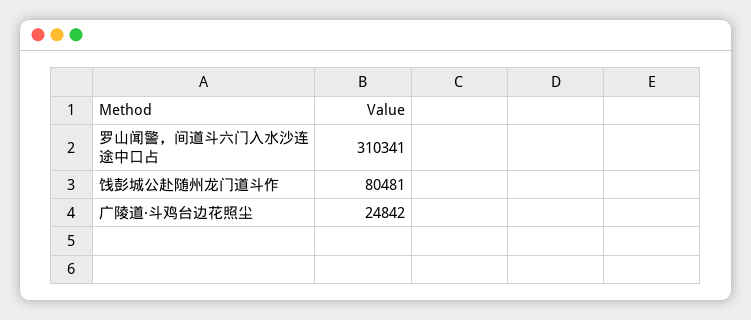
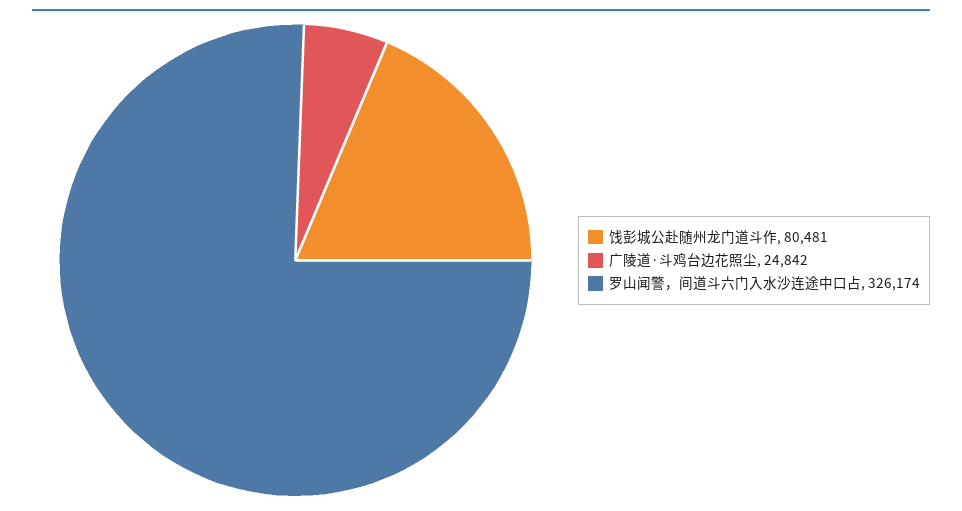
罗山闻警，间道斗六门入水沙连途中口占: 310341 -> 326174

